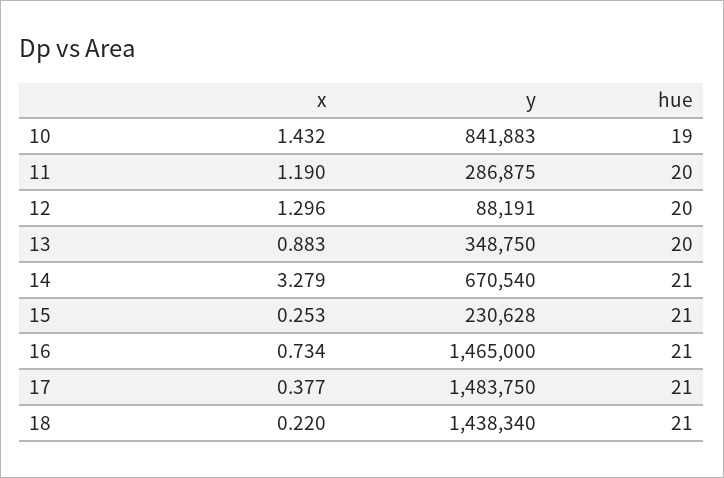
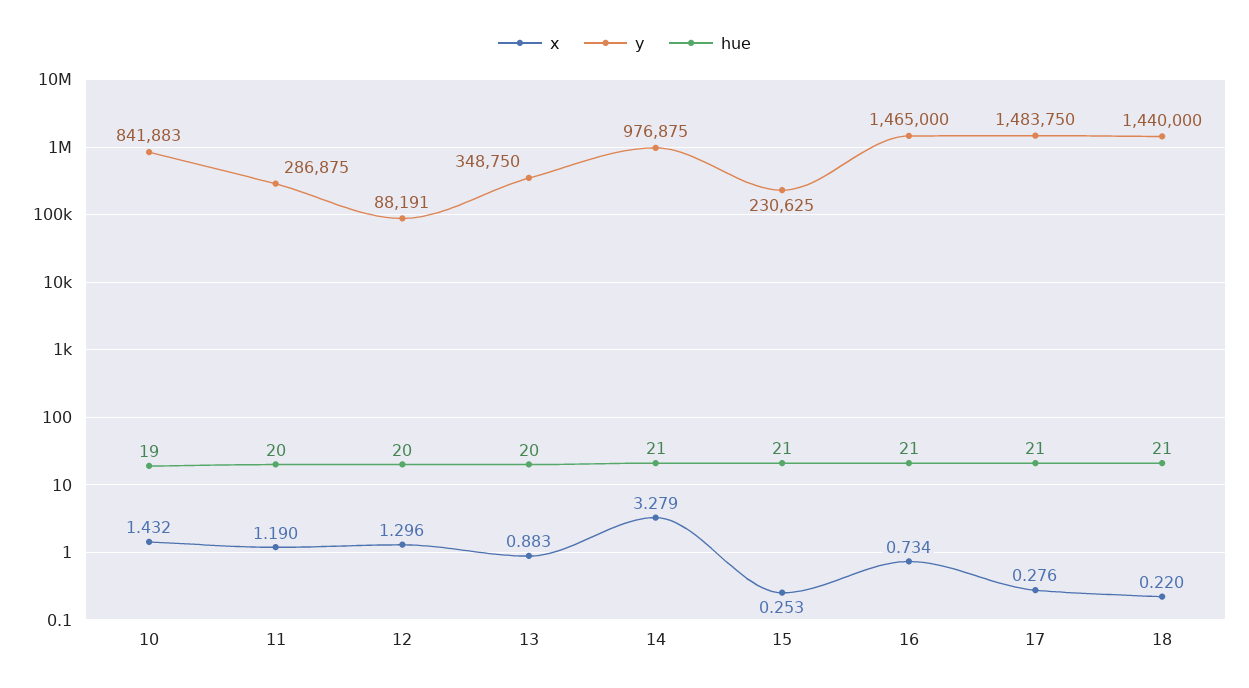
y, 14: 670540 -> 976875
y, 15: 230628 -> 230625
x, 17: 0.377 -> 0.276
y, 18: 1438340 -> 1440000

